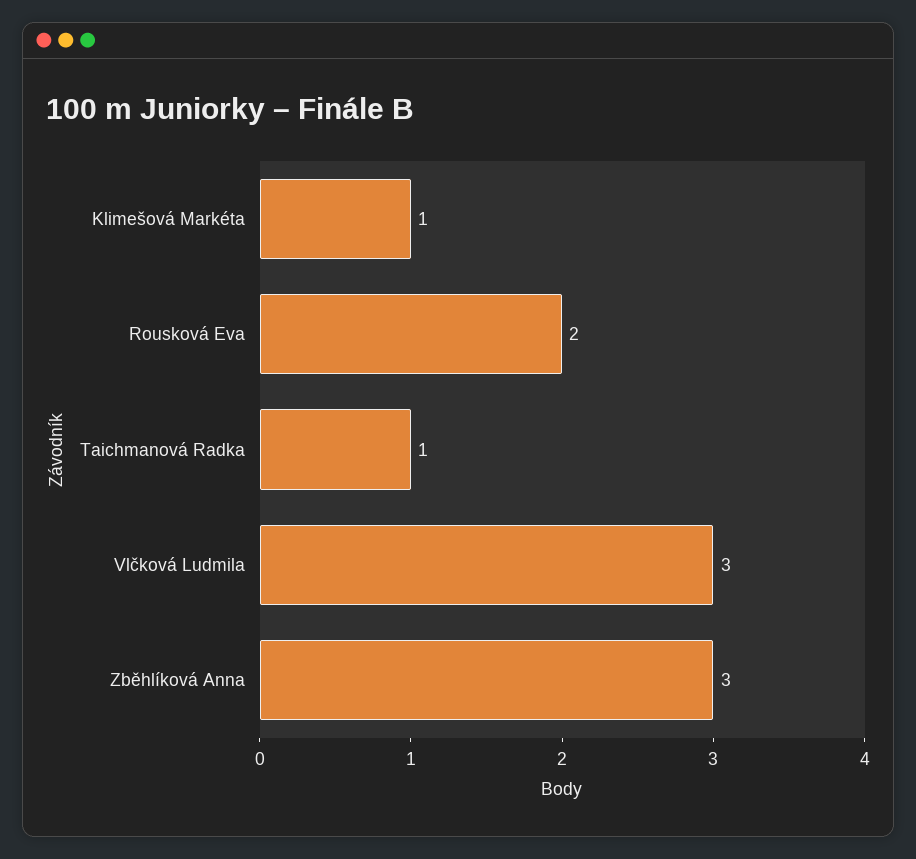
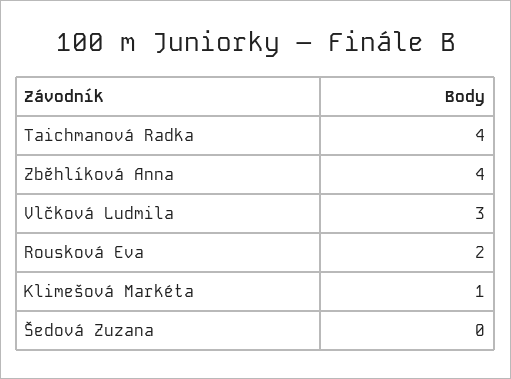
Taichmanová Radka: 1 -> 4
Zběhlíková Anna: 3 -> 4
Šedová Zuzana: none -> 0

